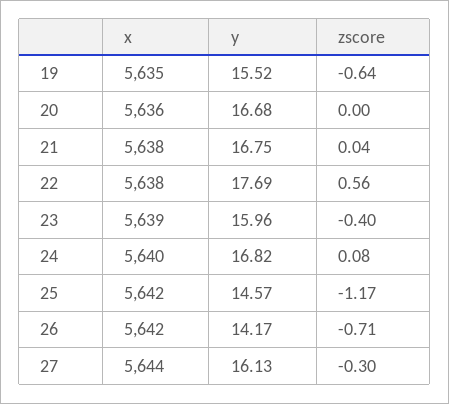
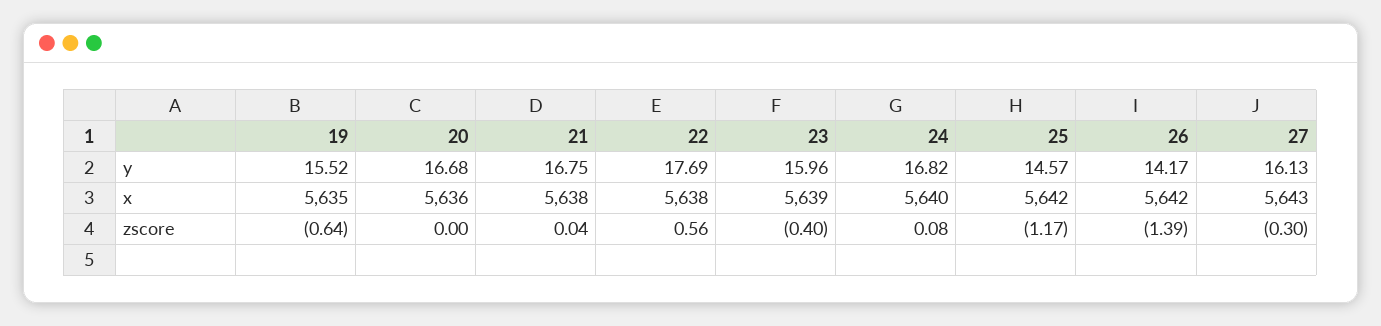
zscore, 26: -0.71 -> -1.39
x, 27: 5644 -> 5643

